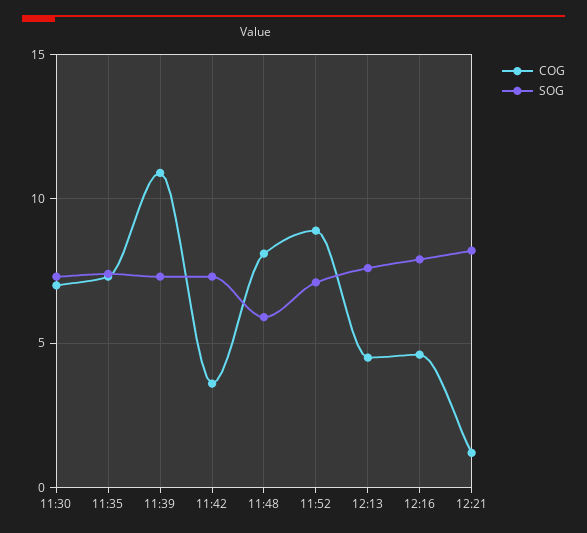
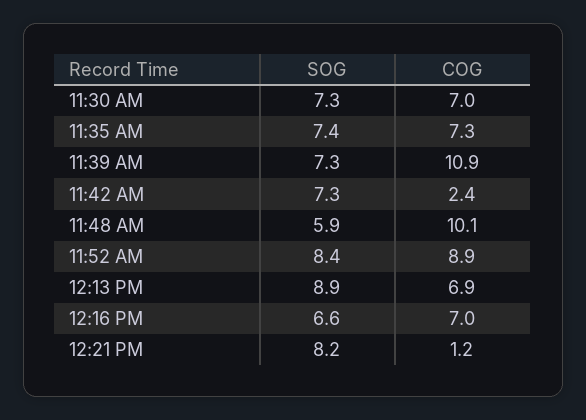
COG, 11:42: 3.5 -> 2.4
COG, 11:48: 8 -> 10.1
SOG, 11:52: 7 -> 8.4
COG, 12:13: 4.5 -> 6.9
SOG, 12:13: 7.5 -> 8.9
COG, 12:16: 4.5 -> 7
SOG, 12:16: 8 -> 6.6

